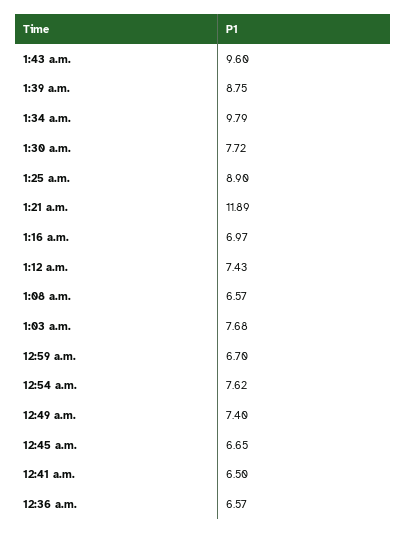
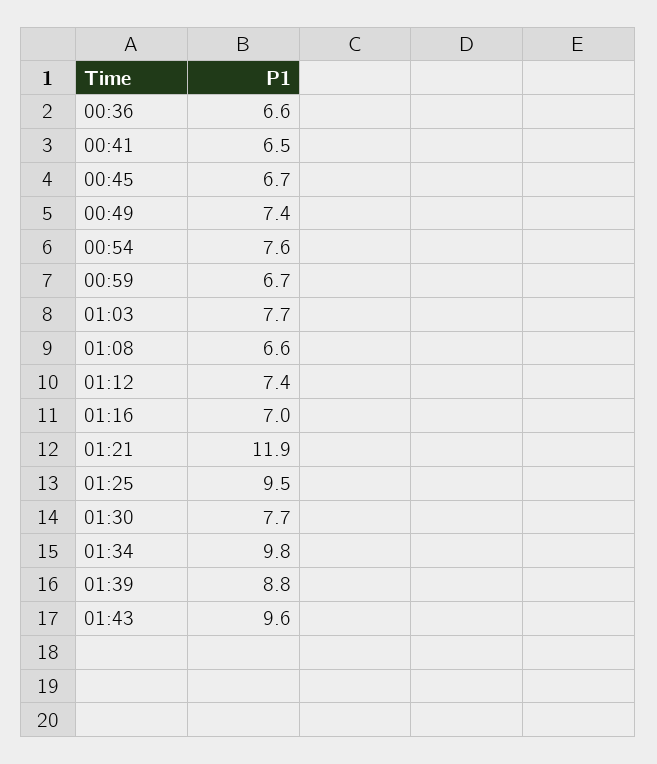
1:25 a.m.: 8.9 -> 9.5

